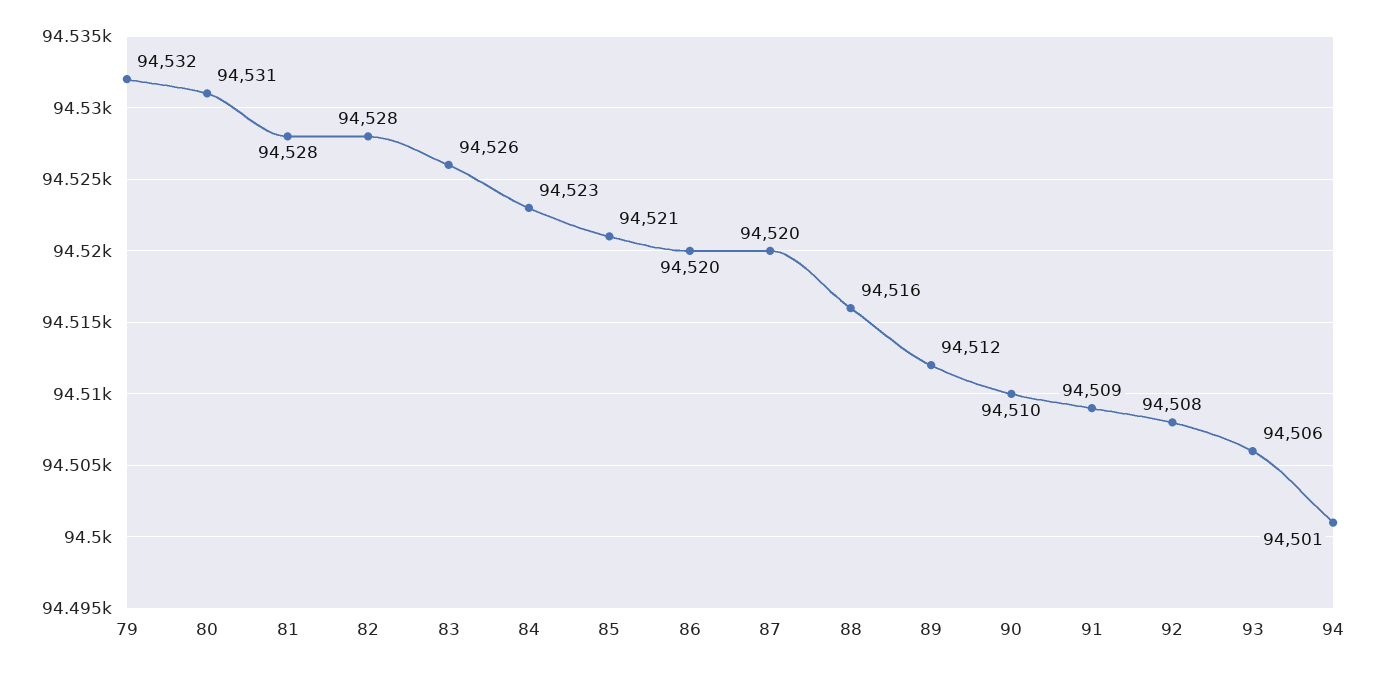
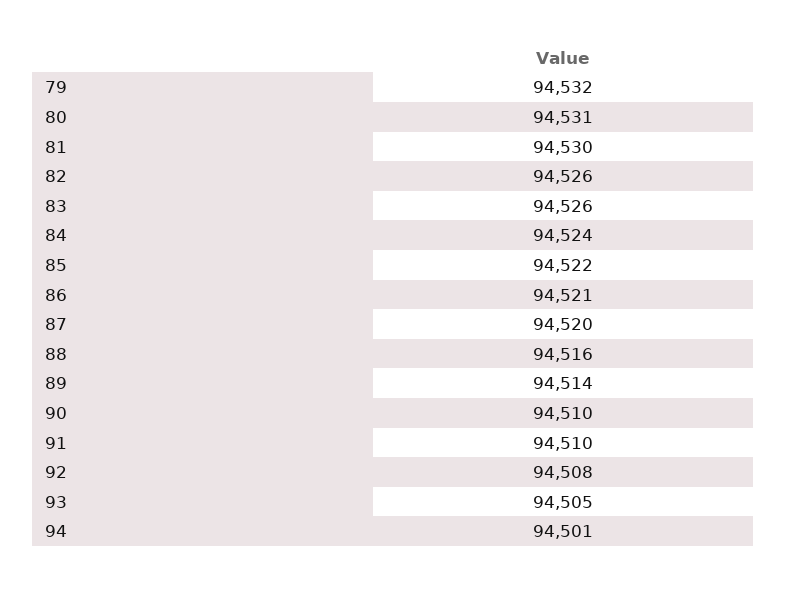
81: 94528 -> 94530
82: 94528 -> 94526
84: 94523 -> 94524
85: 94521 -> 94522
86: 94520 -> 94521
89: 94512 -> 94514
91: 94509 -> 94510
93: 94506 -> 94505

